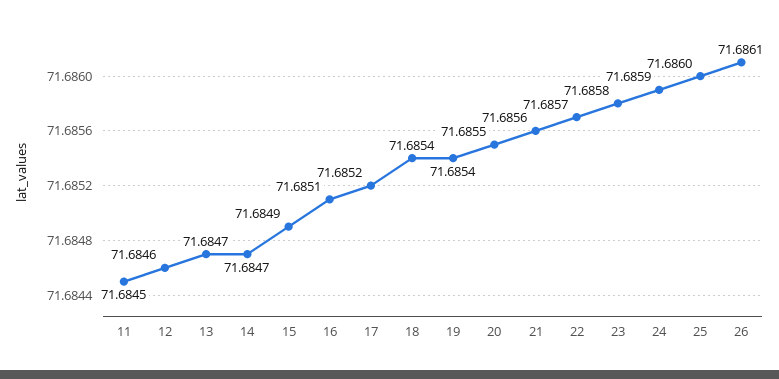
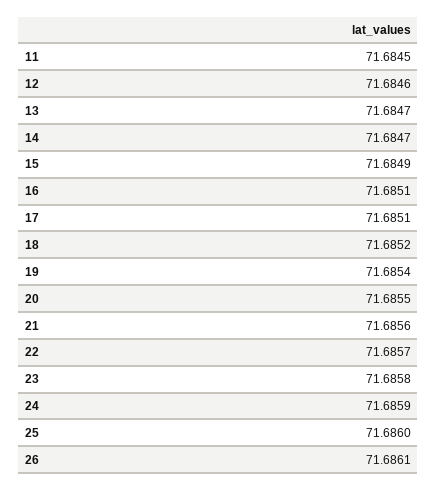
17: 71.6852 -> 71.6851
18: 71.6854 -> 71.6852

